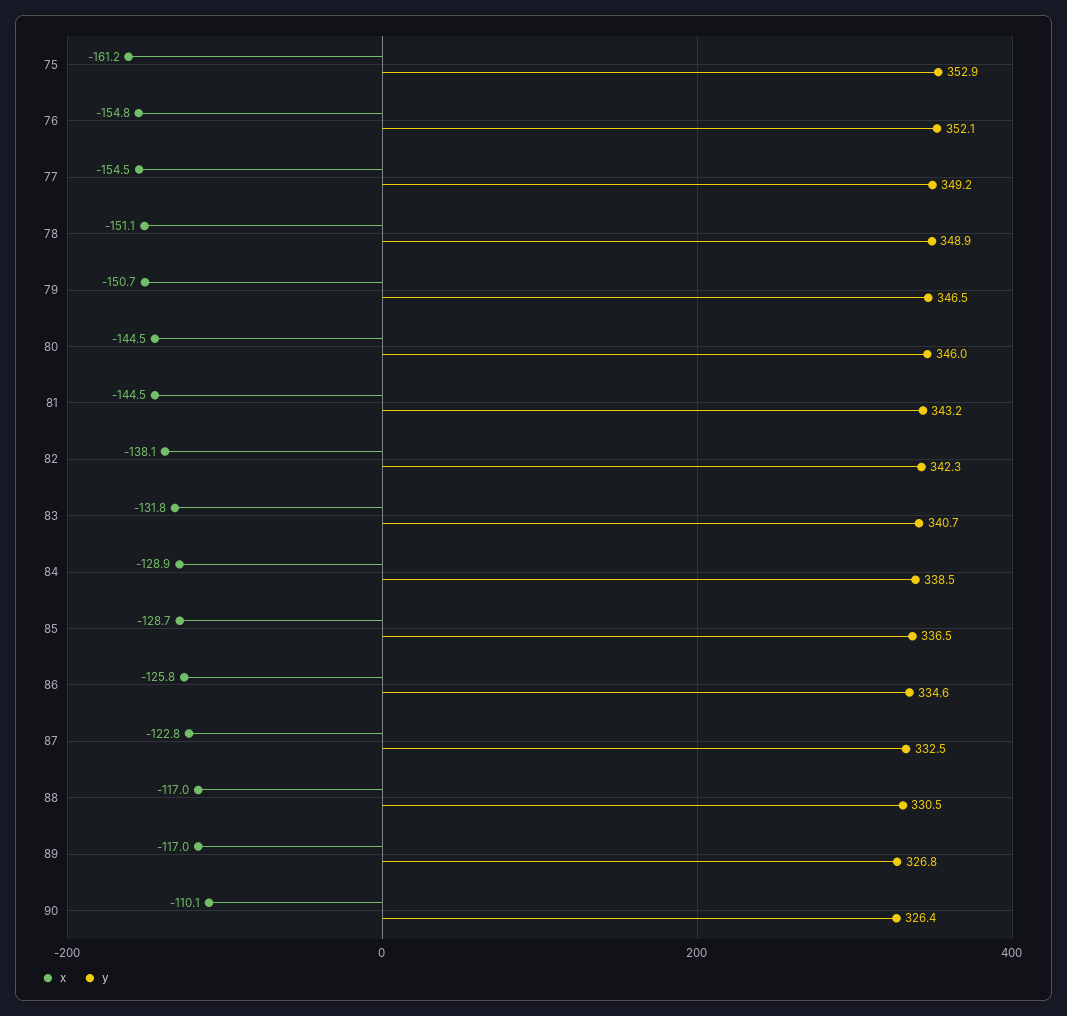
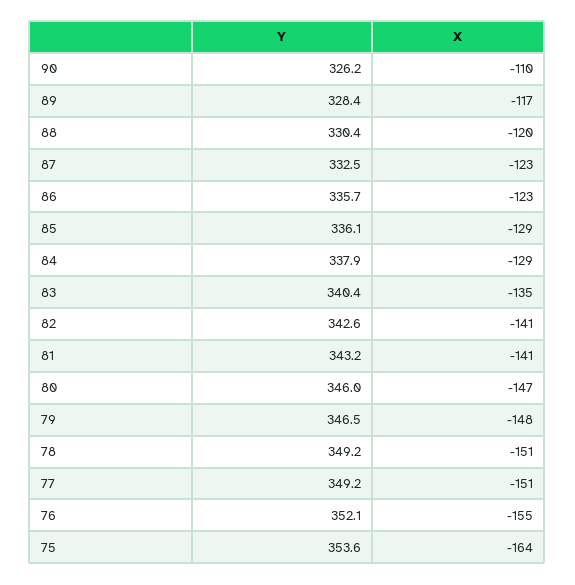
x, 75: -161.2 -> -164
y, 75: 352.9 -> 353.6
x, 77: -154.5 -> -151
y, 78: 348.9 -> 349.2
x, 79: -150.7 -> -148
x, 80: -144.5 -> -147
x, 81: -144.5 -> -141
x, 82: -138.1 -> -141
y, 82: 342.3 -> 342.6
x, 83: -131.8 -> -135
y, 83: 340.7 -> 340.4
y, 84: 338.5 -> 337.9
y, 85: 336.5 -> 336.1
x, 86: -125.8 -> -123
y, 86: 334.6 -> 335.7
x, 88: -117 -> -120
y, 88: 330.5 -> 330.4
y, 89: 326.8 -> 328.4
y, 90: 326.4 -> 326.2

